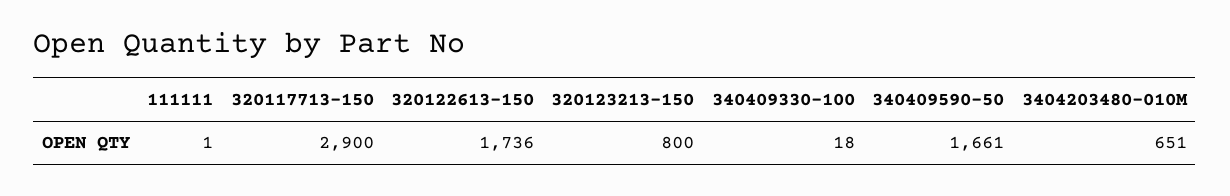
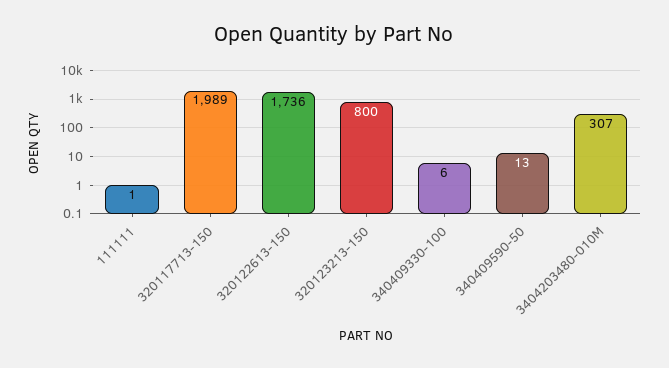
320117713-150: 2900 -> 1989
340409330-100: 18 -> 6
340409590-50: 1661 -> 13
3404203480-010M: 651 -> 307

